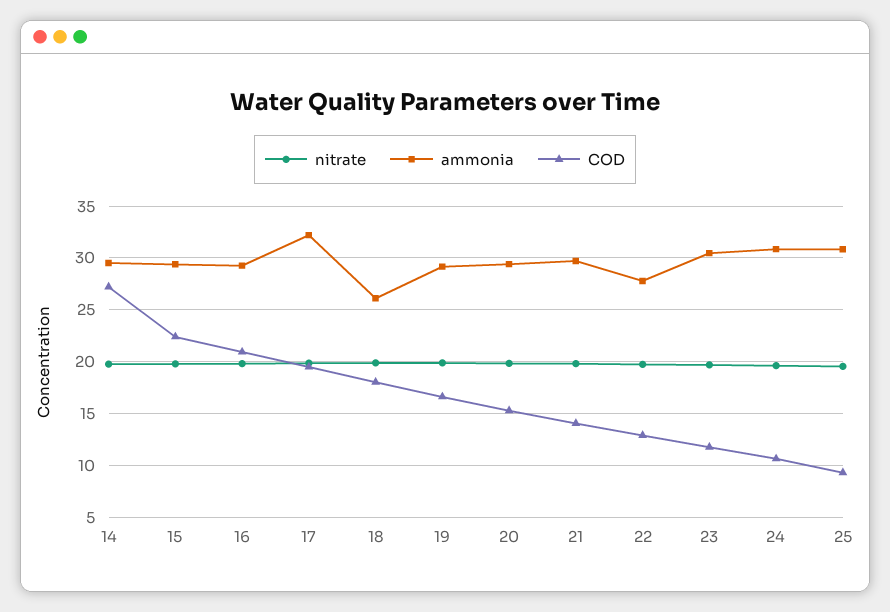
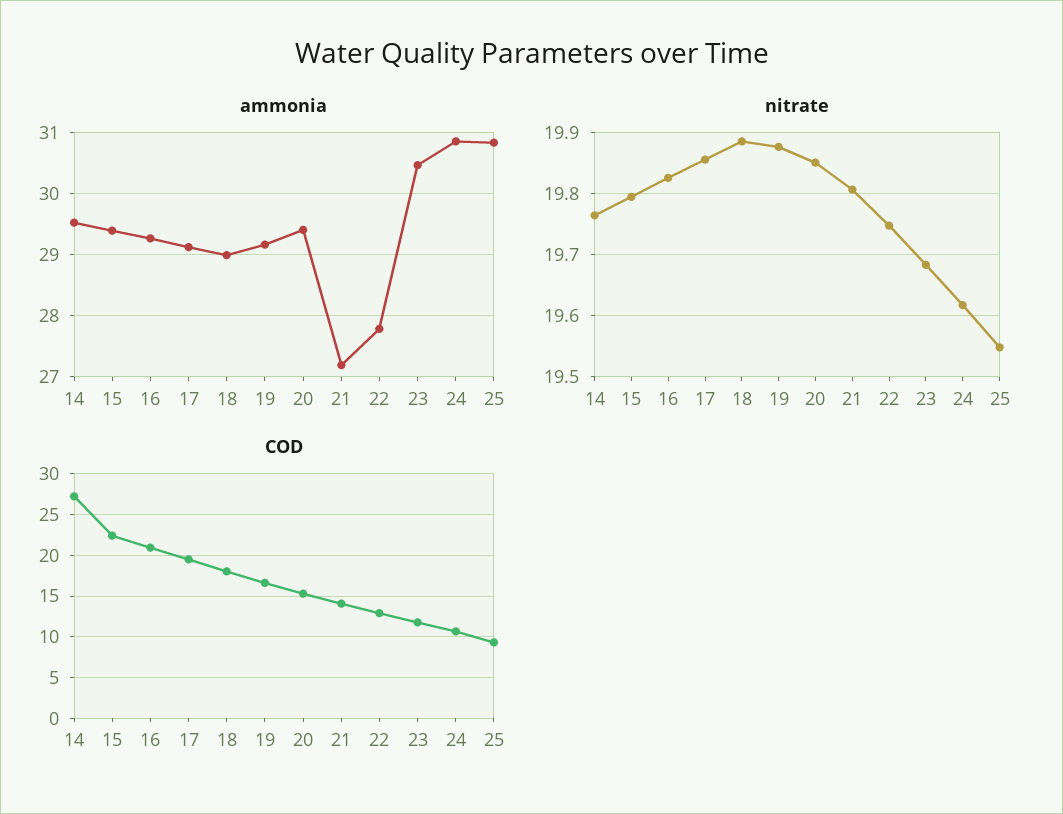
ammonia, 17: 32 -> 29.1
ammonia, 18: 26 -> 29
ammonia, 21: 30 -> 27.2

